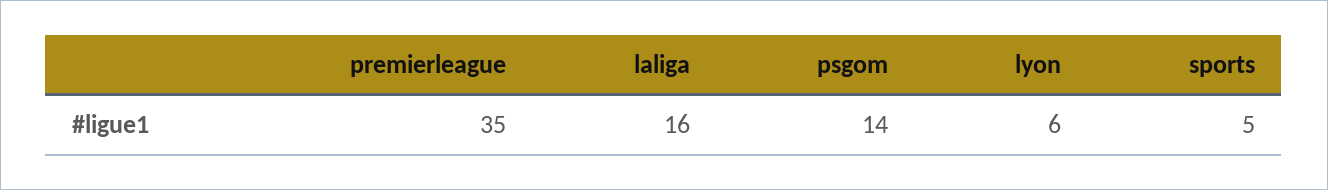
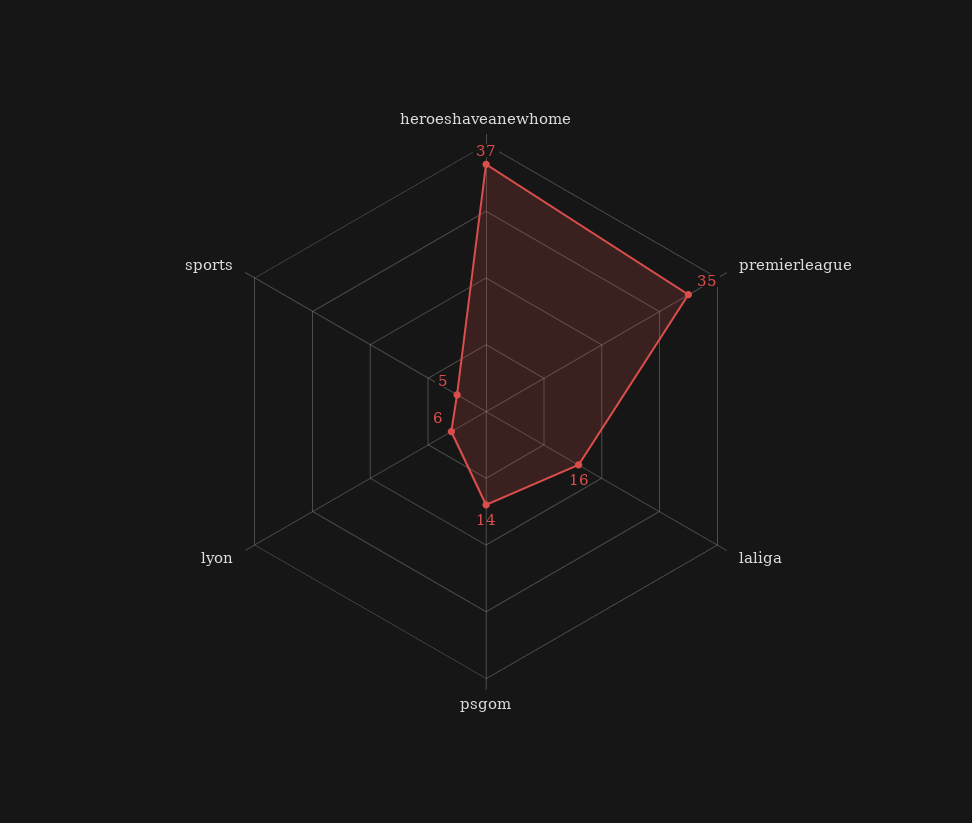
heroeshaveanewhome: none -> 37

